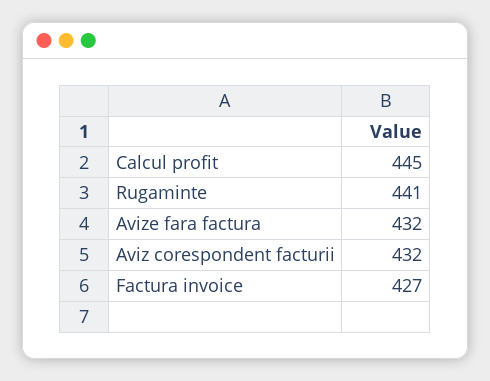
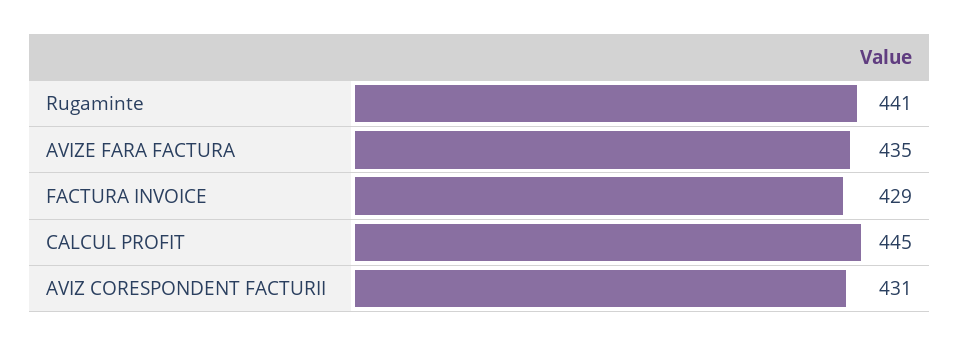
Avize fara factura: 432 -> 435
Aviz corespondent facturii: 432 -> 431
Factura invoice: 427 -> 429

